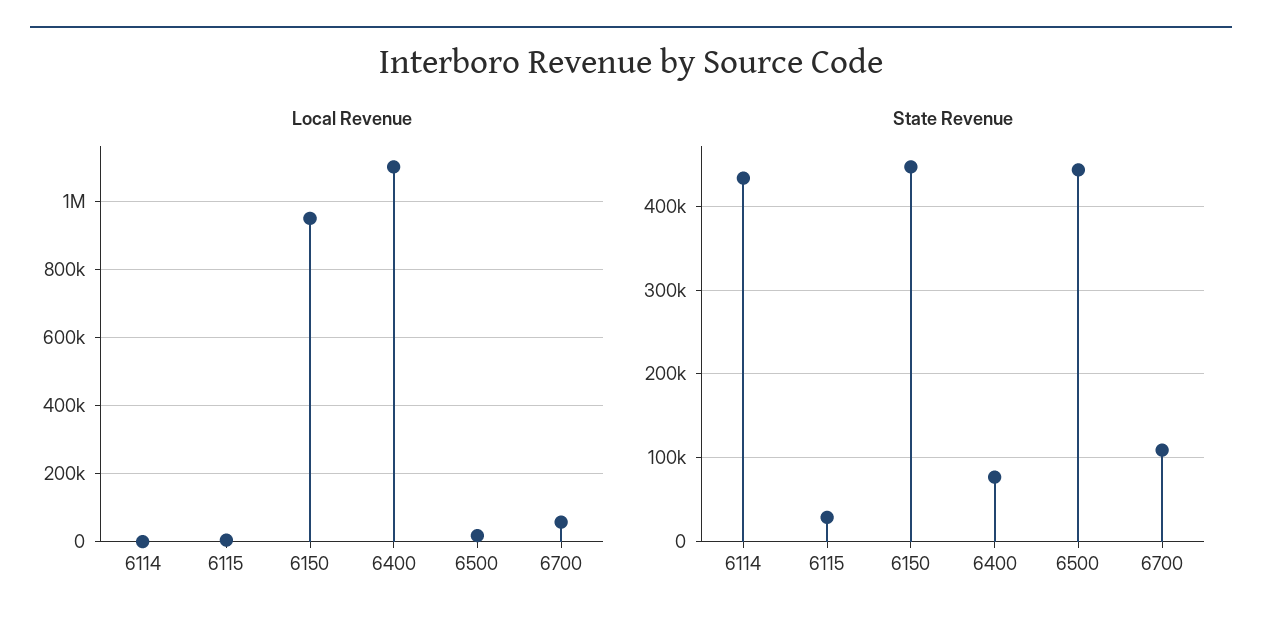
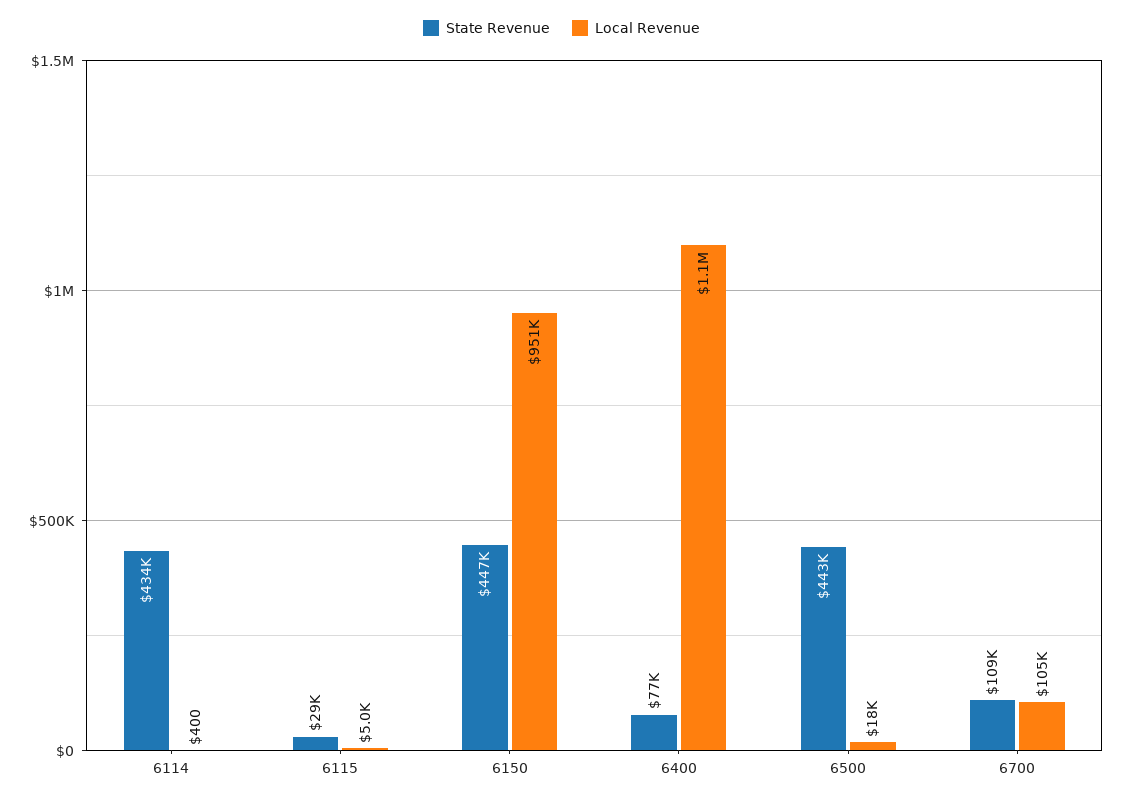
Local Revenue, 6700: 60000 -> 105000

